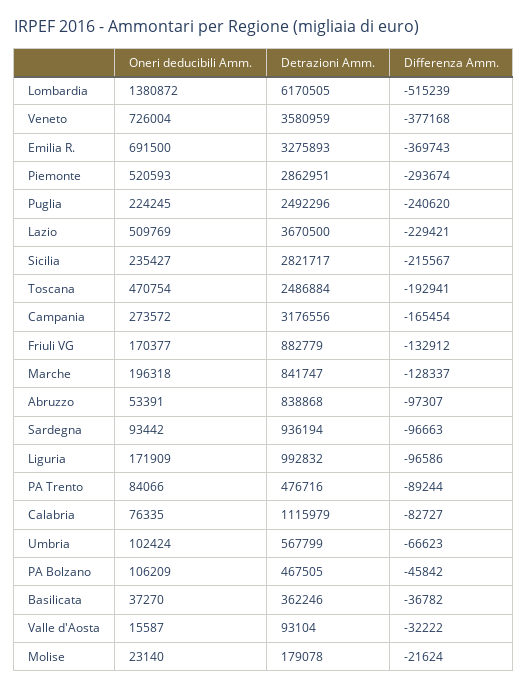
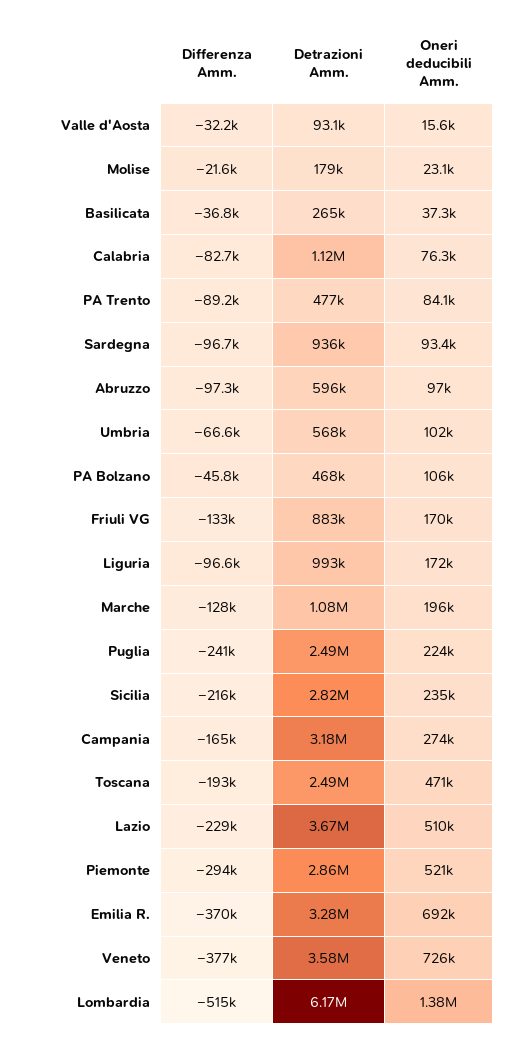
Detrazioni Amm., Marche: 841747 -> 1080000
Oneri deducibili Amm., Abruzzo: 53391 -> 97000
Detrazioni Amm., Abruzzo: 838868 -> 596000
Detrazioni Amm., Basilicata: 362246 -> 265000

